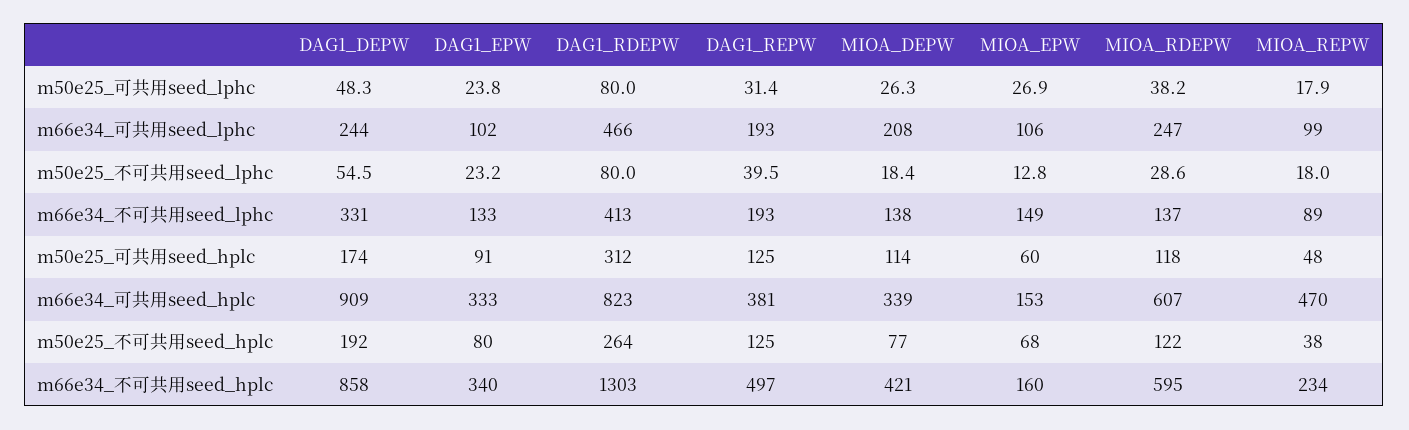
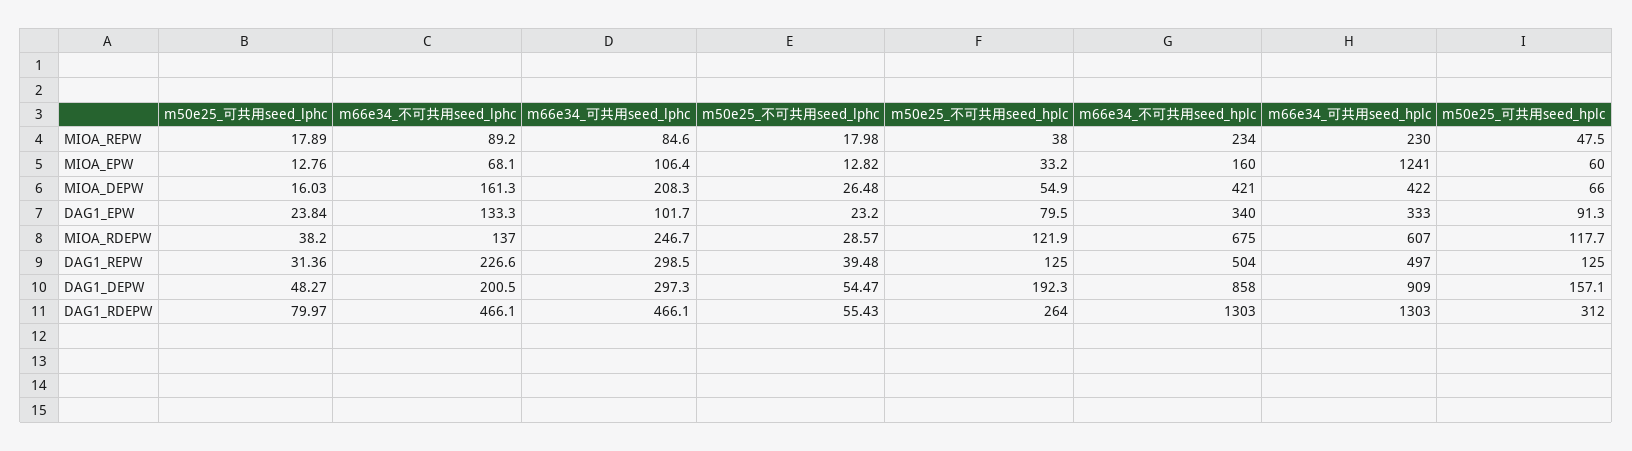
MIOA_DEPW, m50e25_可共用seed_lphc: 26.3 -> 16.03
MIOA_EPW, m50e25_可共用seed_lphc: 26.9 -> 12.76
DAG1_DEPW, m66e34_可共用seed_lphc: 244 -> 297.3
DAG1_REPW, m66e34_可共用seed_lphc: 193 -> 298.5
MIOA_REPW, m66e34_可共用seed_lphc: 99 -> 84.6
DAG1_RDEPW, m50e25_不可共用seed_lphc: 80 -> 55.43
MIOA_DEPW, m50e25_不可共用seed_lphc: 18.4 -> 26.48
DAG1_DEPW, m66e34_不可共用seed_lphc: 331 -> 200.5
DAG1_RDEPW, m66e34_不可共用seed_lphc: 413 -> 466.1
DAG1_REPW, m66e34_不可共用seed_lphc: 193 -> 226.6
MIOA_DEPW, m66e34_不可共用seed_lphc: 138 -> 161.3
MIOA_EPW, m66e34_不可共用seed_lphc: 149 -> 68.1
DAG1_DEPW, m50e25_可共用seed_hplc: 174 -> 157.1
MIOA_DEPW, m50e25_可共用seed_hplc: 114 -> 66
DAG1_RDEPW, m66e34_可共用seed_hplc: 823 -> 1303
DAG1_REPW, m66e34_可共用seed_hplc: 381 -> 497
MIOA_DEPW, m66e34_可共用seed_hplc: 339 -> 422
MIOA_EPW, m66e34_可共用seed_hplc: 153 -> 1241
MIOA_REPW, m66e34_可共用seed_hplc: 470 -> 230
MIOA_DEPW, m50e25_不可共用seed_hplc: 77 -> 54.9
MIOA_EPW, m50e25_不可共用seed_hplc: 68 -> 33.2
DAG1_REPW, m66e34_不可共用seed_hplc: 497 -> 504
MIOA_RDEPW, m66e34_不可共用seed_hplc: 595 -> 675

